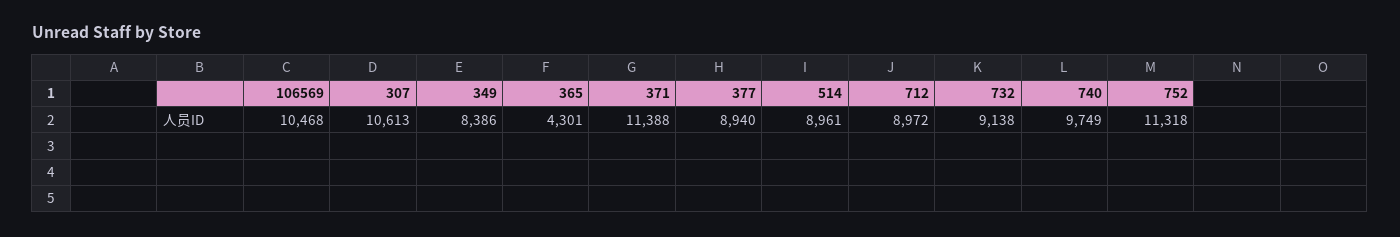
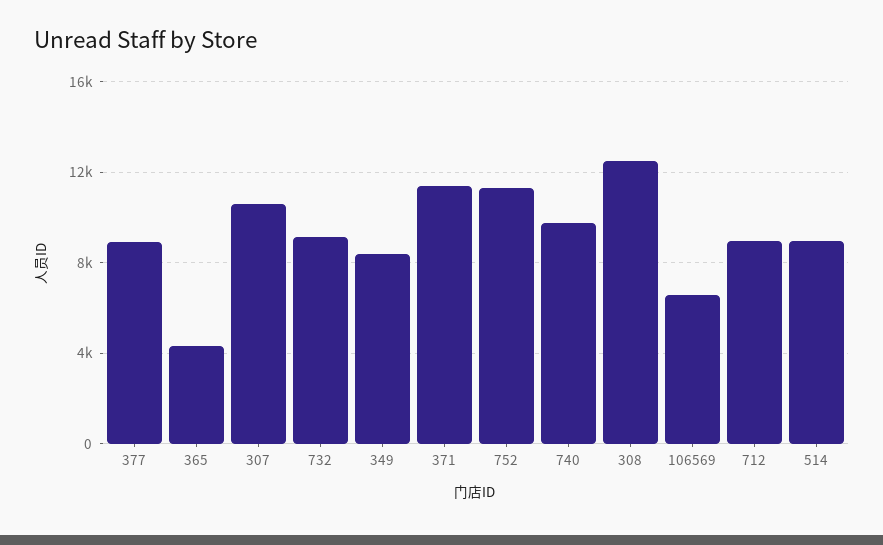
106569: 10468 -> 6500
308: none -> 12500

